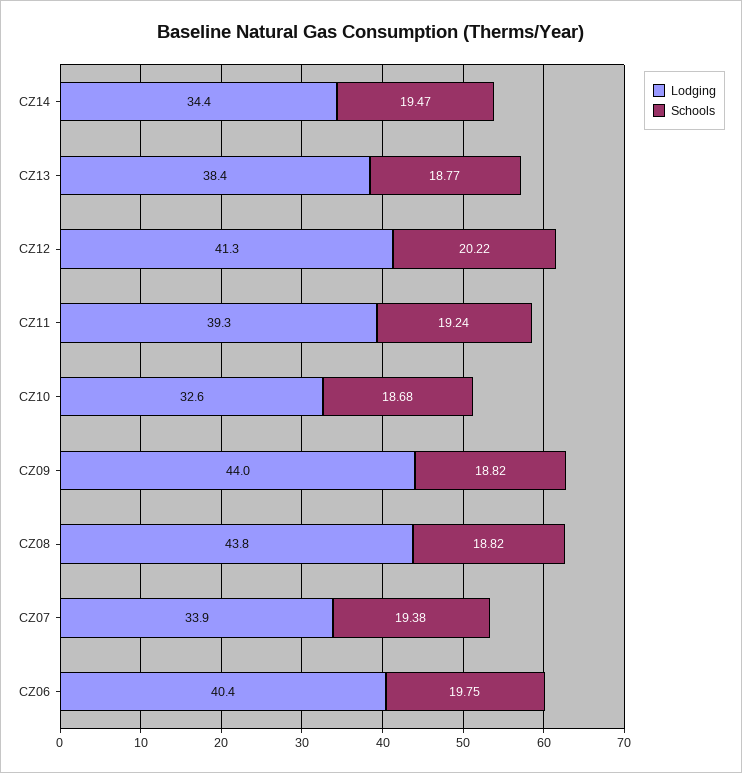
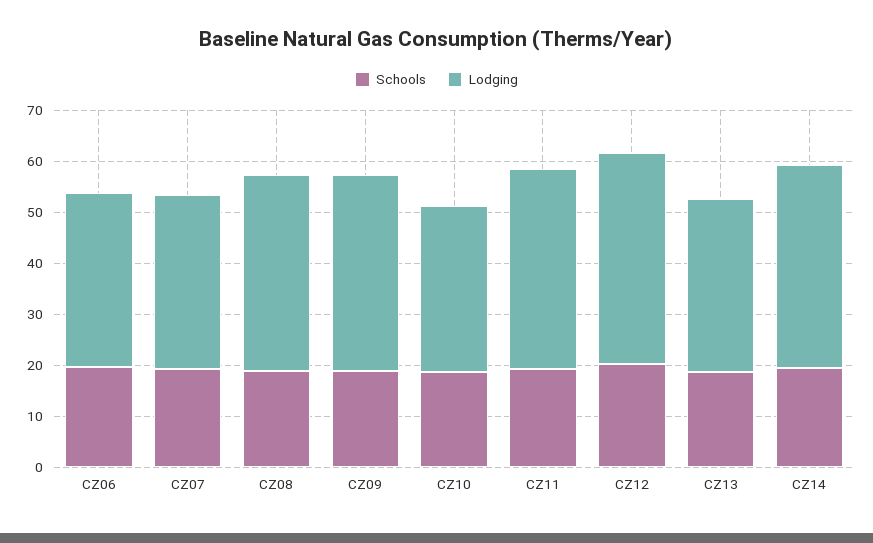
Lodging, CZ14: 34.4 -> 40
Lodging, CZ13: 38.4 -> 34
Lodging, CZ09: 44 -> 38
Lodging, CZ08: 43.8 -> 38
Lodging, CZ06: 40.4 -> 34

